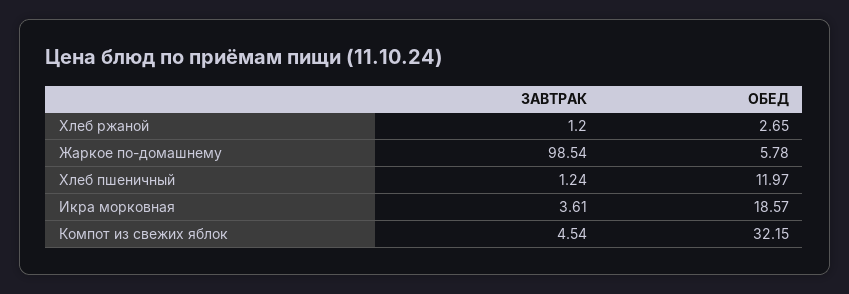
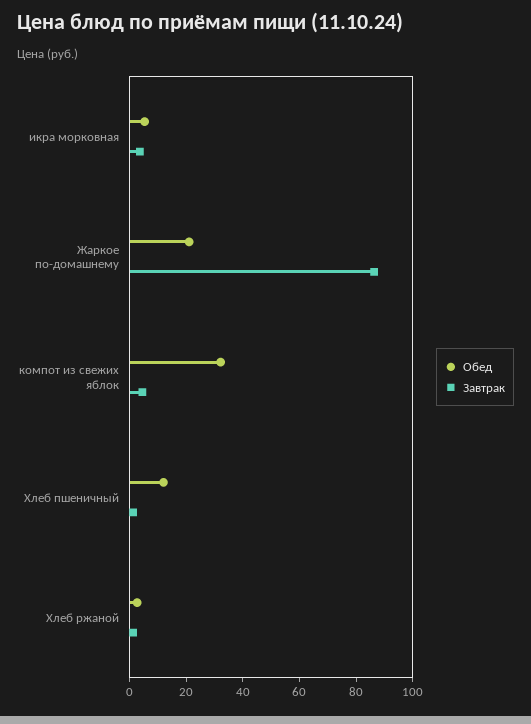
ЗАВТРАК, Жаркое по-домашнему: 98.54 -> 85
ОБЕД, Жаркое по-домашнему: 5.78 -> 20
ОБЕД, Икра морковная: 18.57 -> 5

